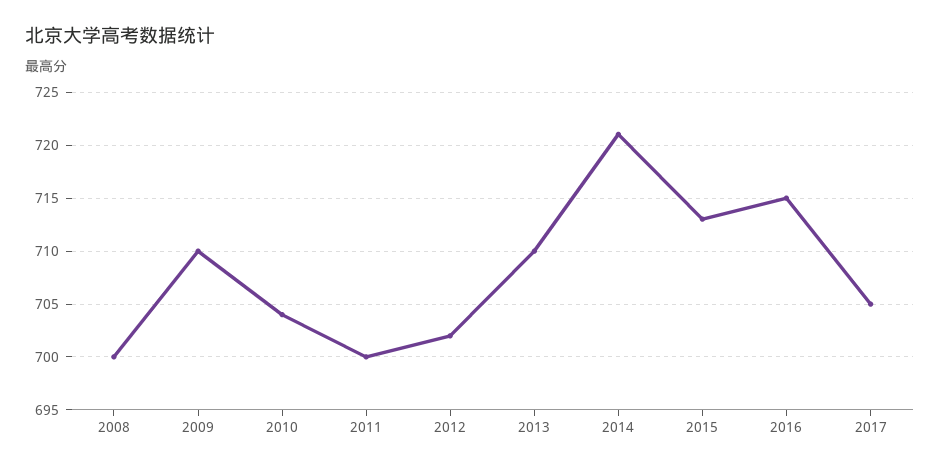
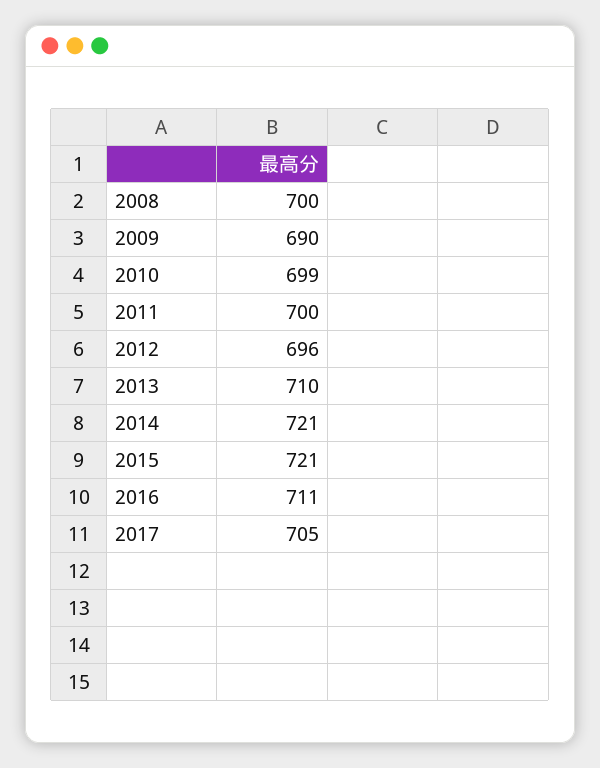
2009: 710 -> 690
2010: 704 -> 699
2012: 702 -> 696
2015: 713 -> 721
2016: 715 -> 711

